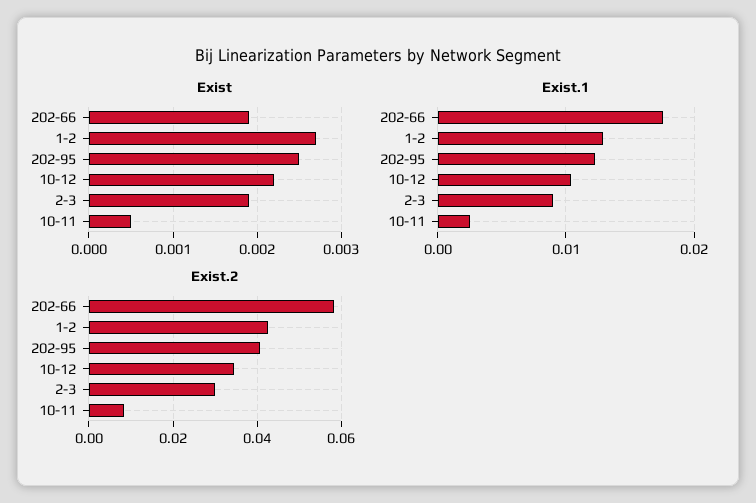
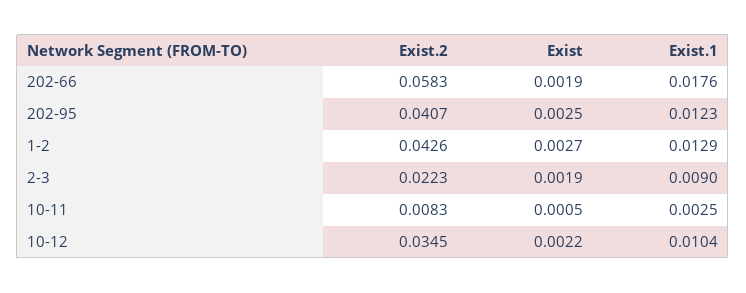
Exist.2, 2-3: 0.03 -> 0.0223

